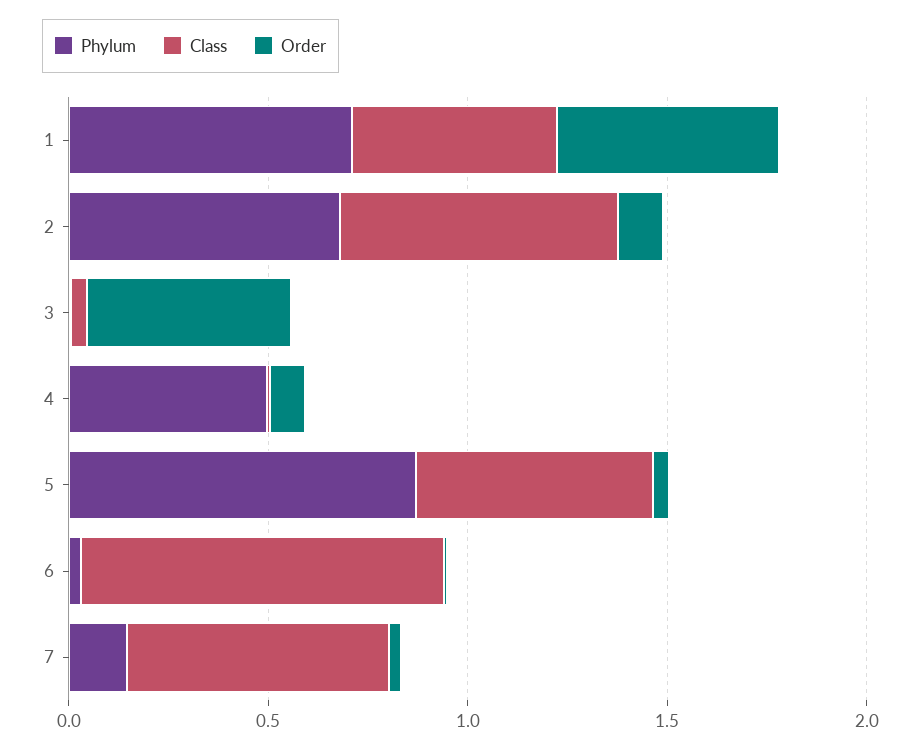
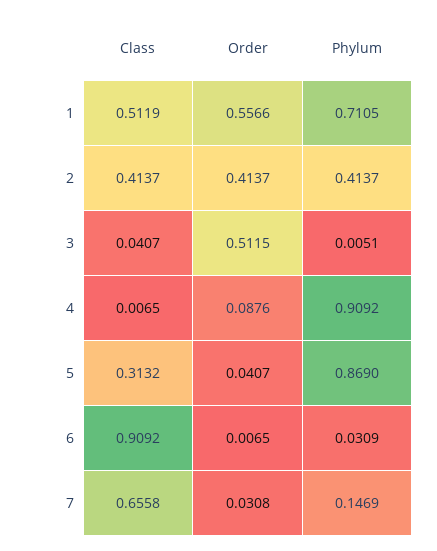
Phylum, 2: 0.7 -> 0.4137
Class, 2: 0.7 -> 0.4137
Order, 2: 0.1 -> 0.4137
Phylum, 4: 0.5 -> 0.9092
Class, 5: 0.6 -> 0.3132

